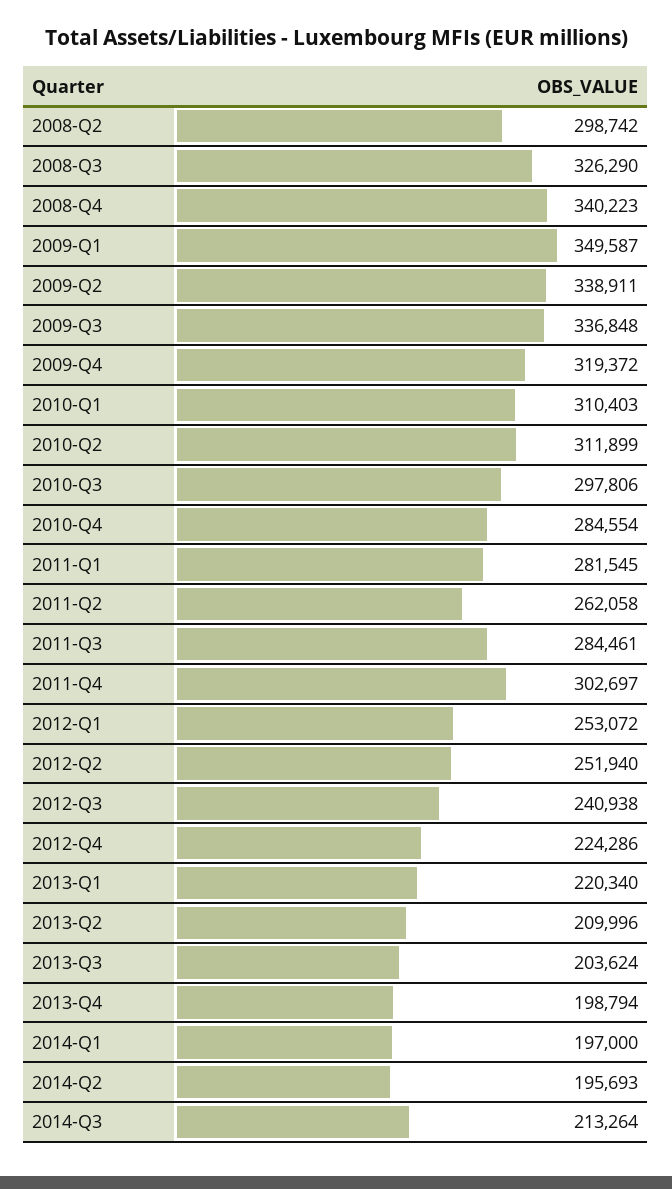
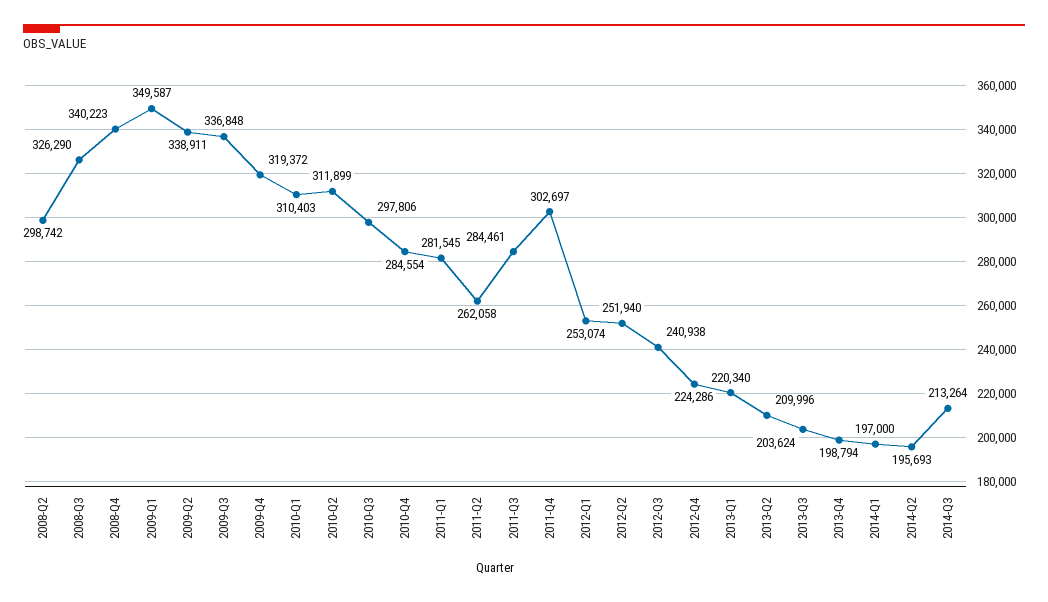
2012-Q1: 253072 -> 253074

